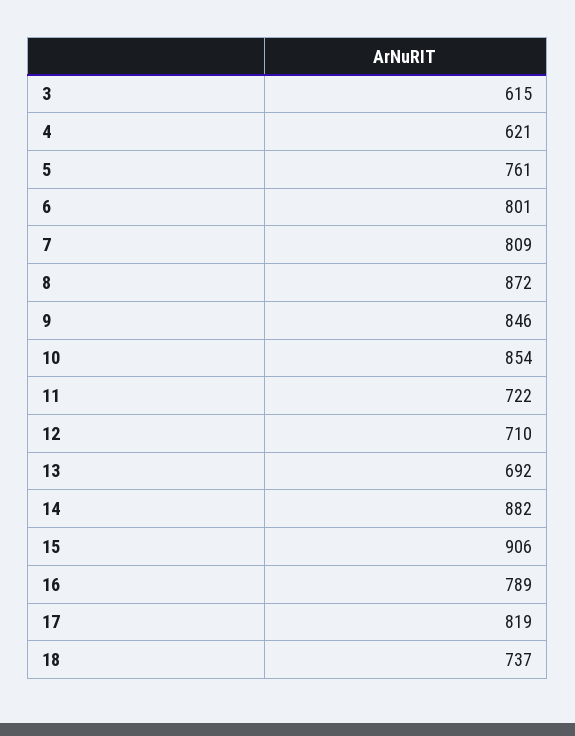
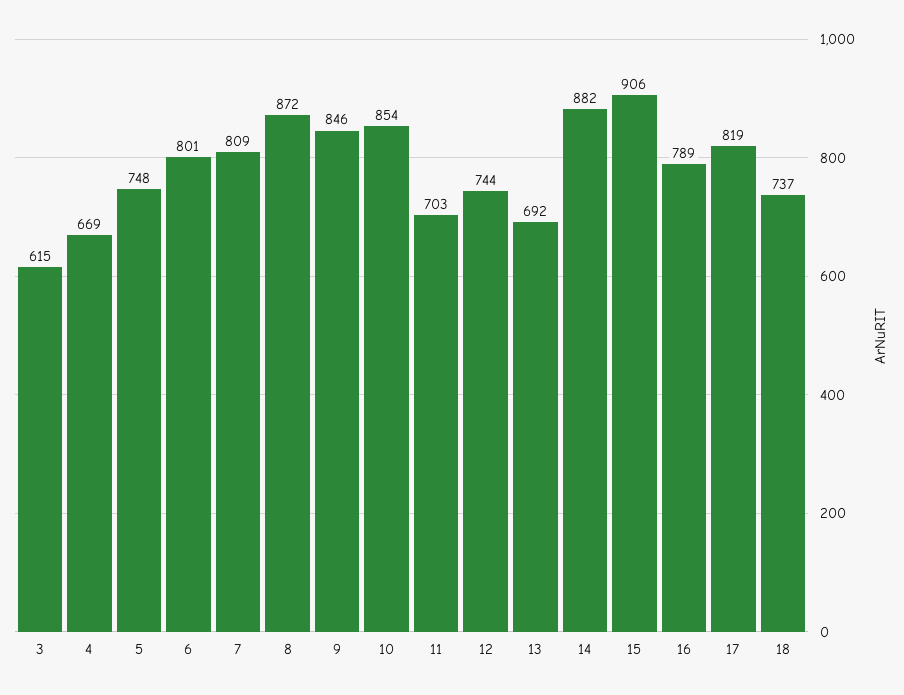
4: 621 -> 669
5: 761 -> 748
11: 722 -> 703
12: 710 -> 744

